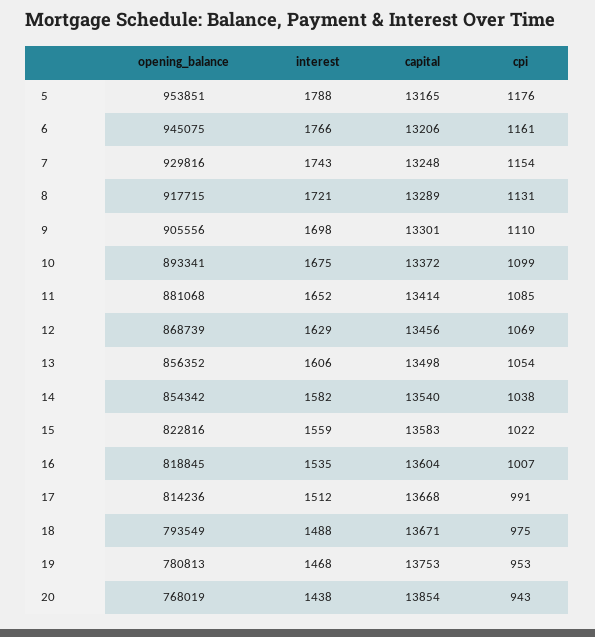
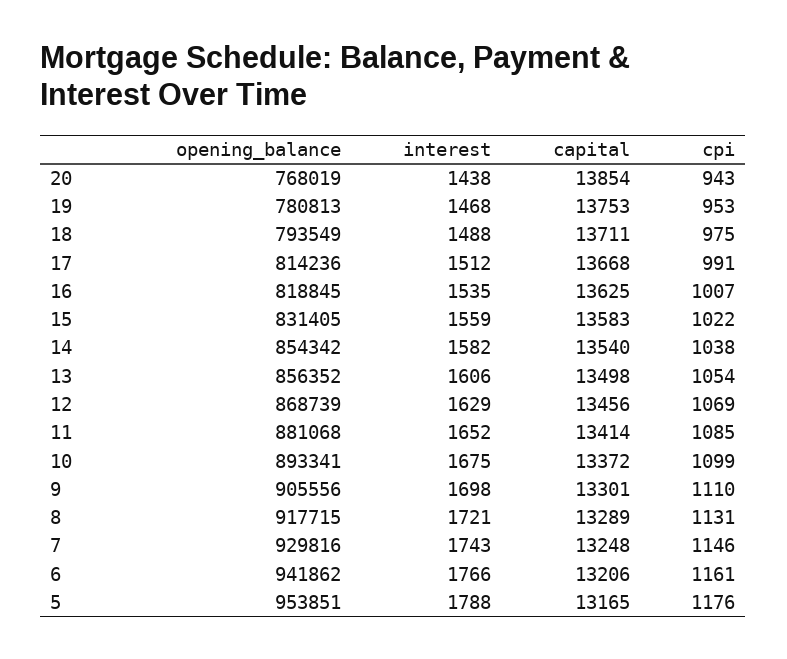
opening_balance, 6: 945075 -> 941862
cpi, 7: 1154 -> 1146
opening_balance, 15: 822816 -> 831405
capital, 16: 13604 -> 13625
capital, 18: 13671 -> 13711

